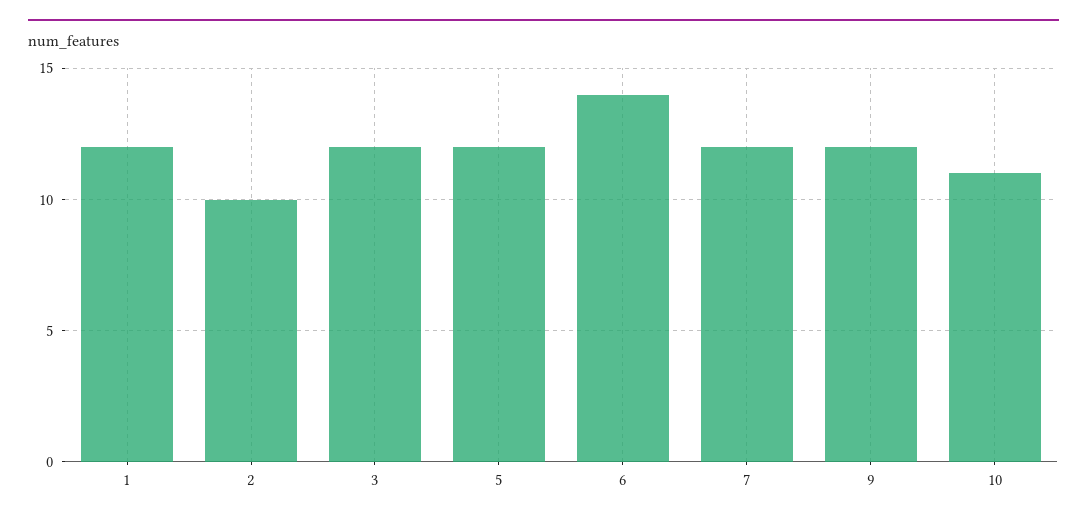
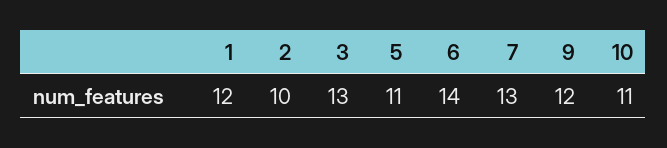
3: 12 -> 13
5: 12 -> 11
7: 12 -> 13

